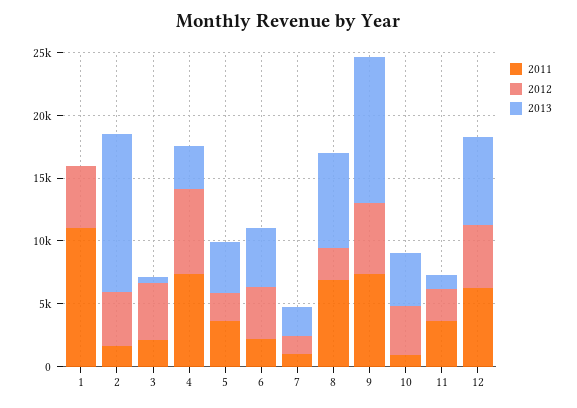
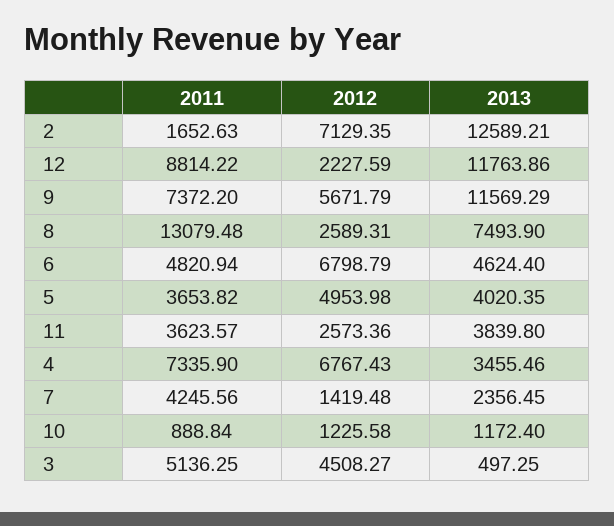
2011, 1: 11000 -> none
2012, 1: 5000 -> none
2013, 1: 0 -> none
2012, 2: 4000 -> 7129.35
2011, 3: 2000 -> 5136.25
2012, 5: 2000 -> 4953.98
2011, 6: 2000 -> 4820.94
2012, 6: 4000 -> 6798.79
2011, 7: 1000 -> 4245.56
2011, 8: 7000 -> 13079.48
2012, 10: 4000 -> 1225.58
2013, 10: 4000 -> 1172.4
2013, 11: 1000 -> 3839.8
2011, 12: 6000 -> 8814.22
2012, 12: 5000 -> 2227.59
2013, 12: 7000 -> 11763.86

